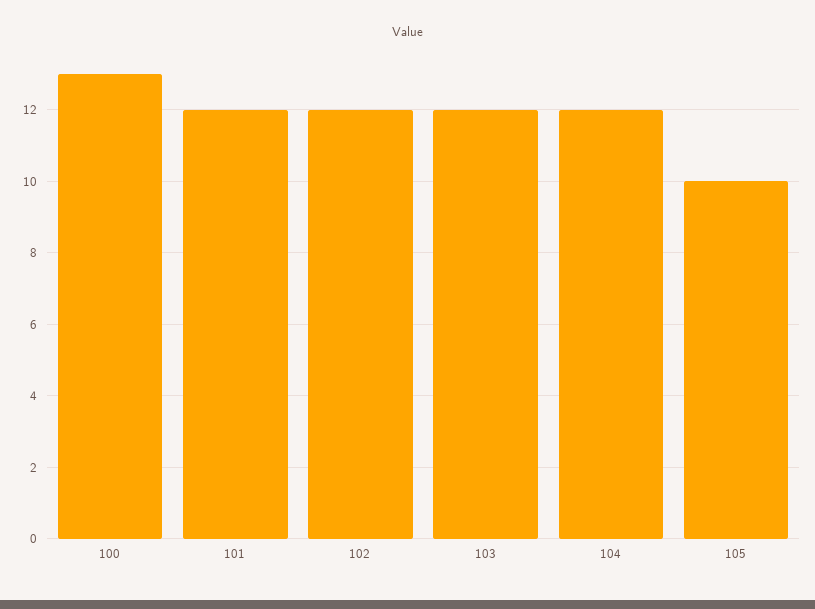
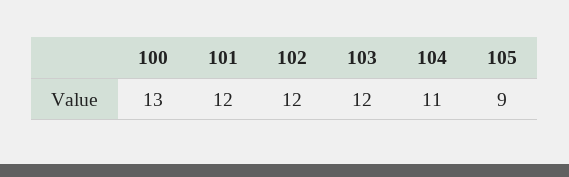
104: 12 -> 11
105: 10 -> 9

